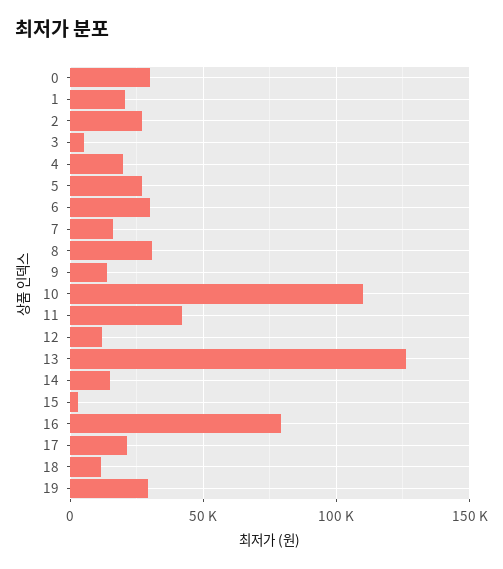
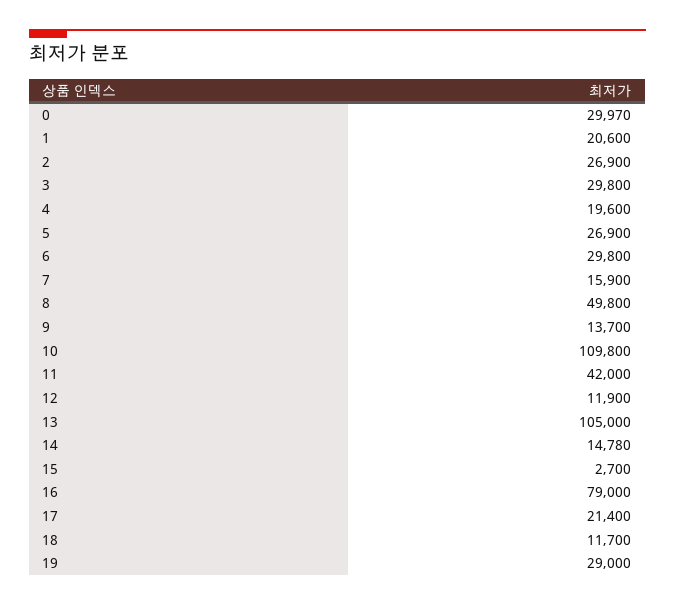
3: 5000 -> 29800
8: 30000 -> 49800
13: 125000 -> 105000

